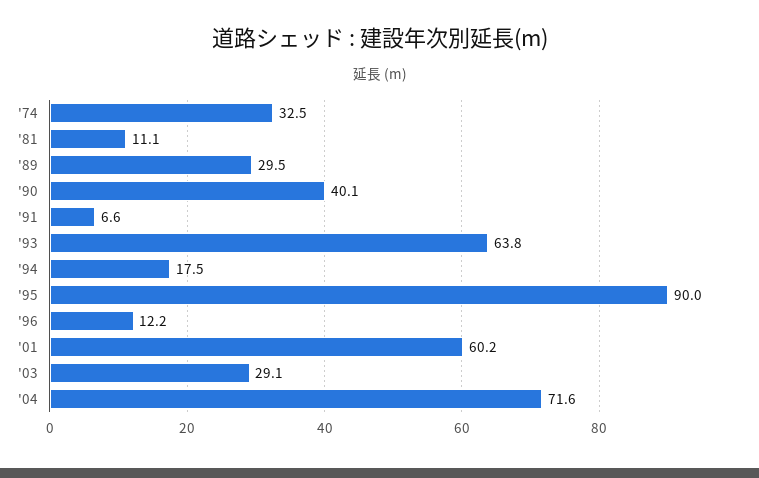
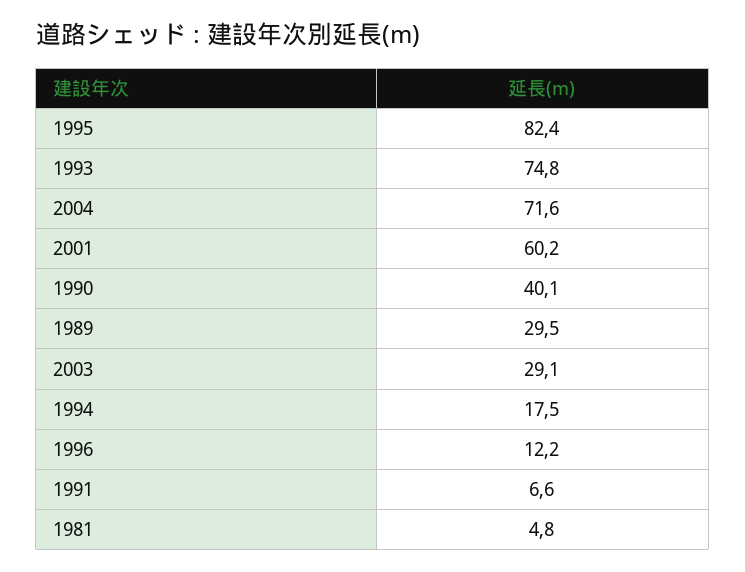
'74: 32.5 -> none
'81: 11.1 -> 4.8
'93: 63.8 -> 74.8
'95: 90 -> 82.4

